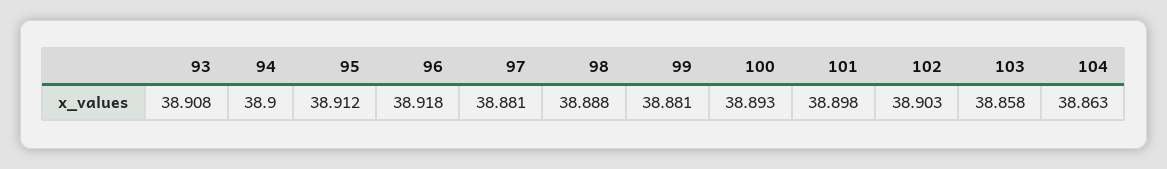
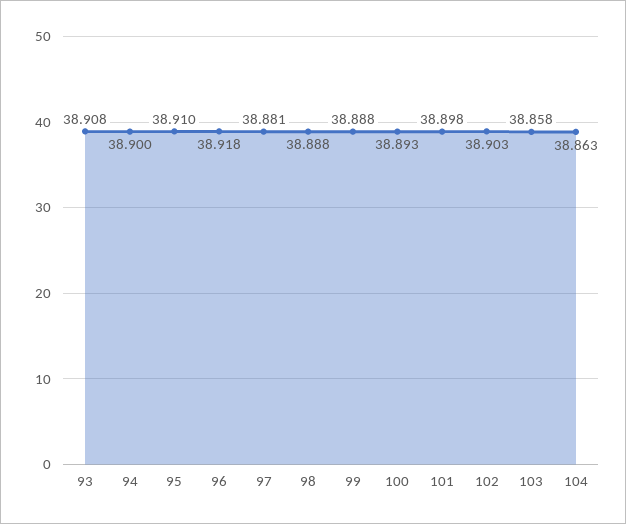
95: 38.912 -> 38.91
99: 38.881 -> 38.888

